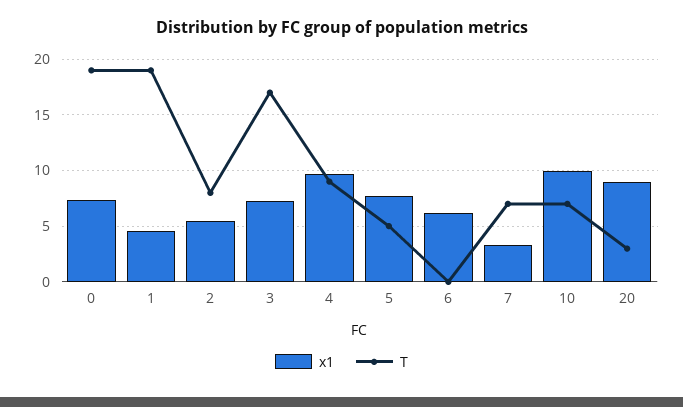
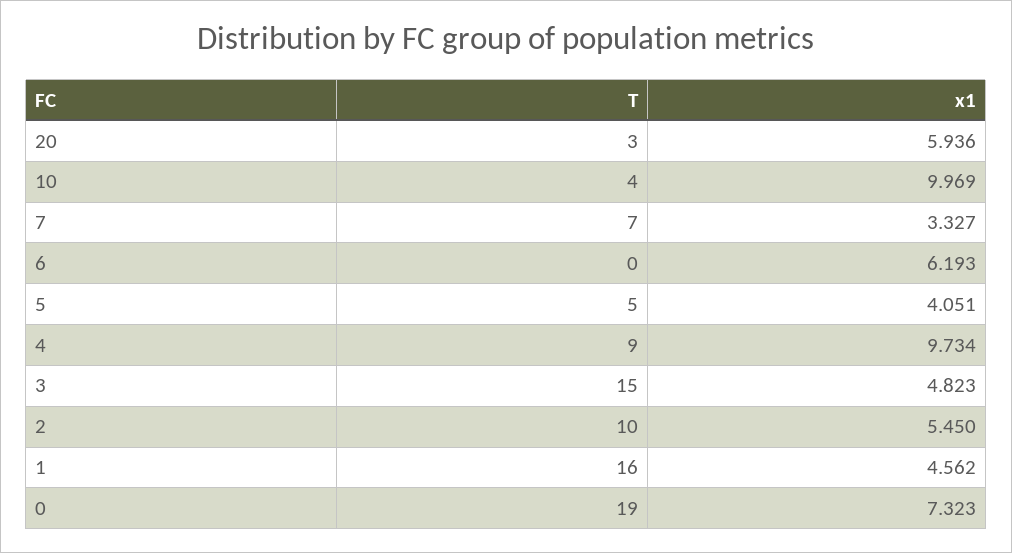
T, 1: 19 -> 16
T, 2: 8 -> 10
x1, 3: 7 -> 4.823
T, 3: 17 -> 15
x1, 5: 8 -> 4.051
T, 10: 7 -> 4
x1, 20: 9 -> 5.936

